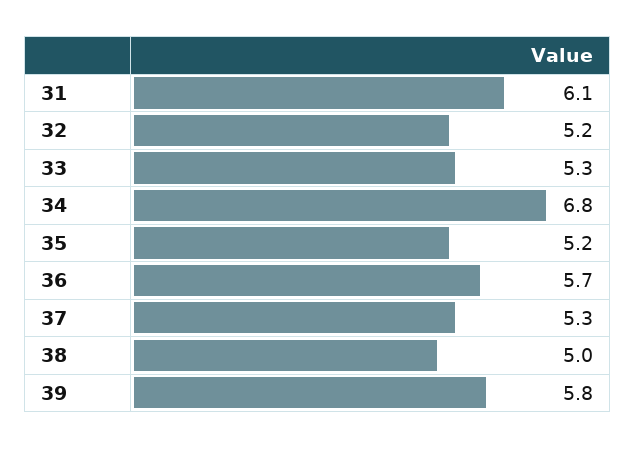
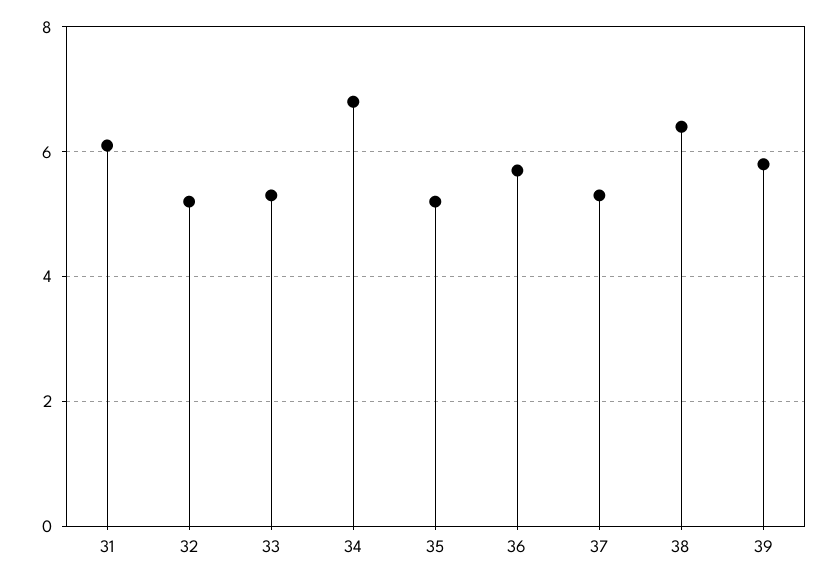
38: 5 -> 6.5

